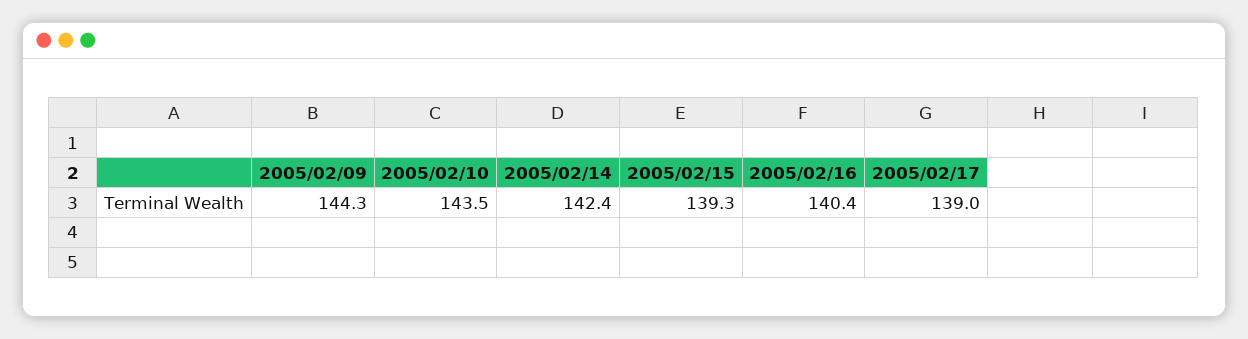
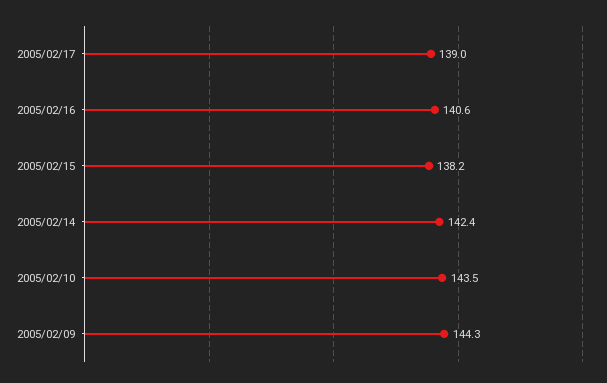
2005/02/15: 139.3 -> 138.2
2005/02/16: 140.4 -> 140.6

